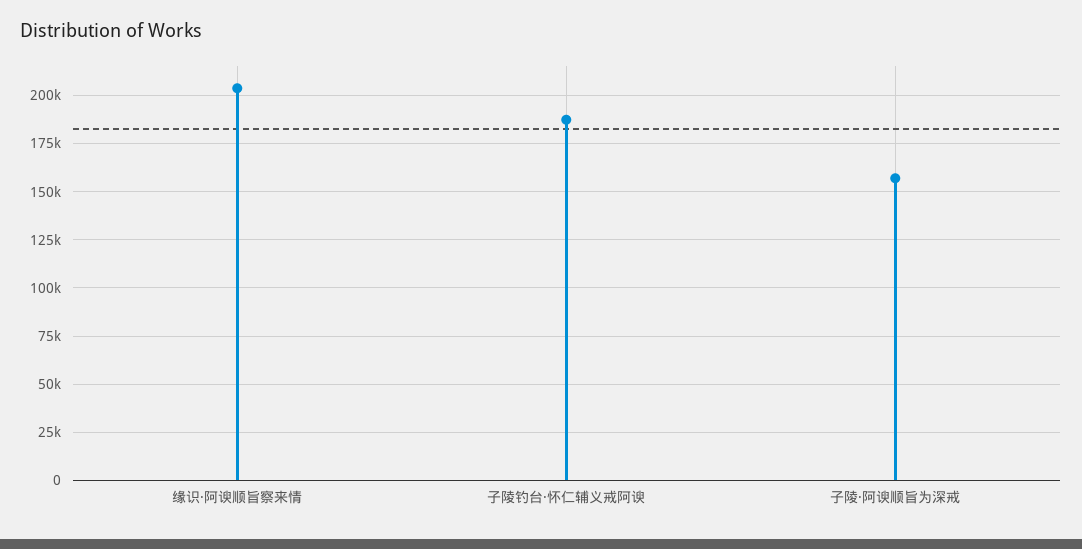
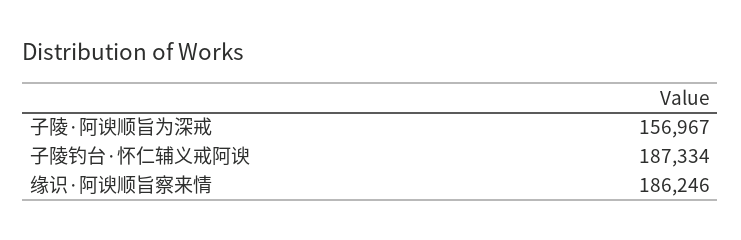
缘识·阿谀顺旨察来情: 205000 -> 186246

